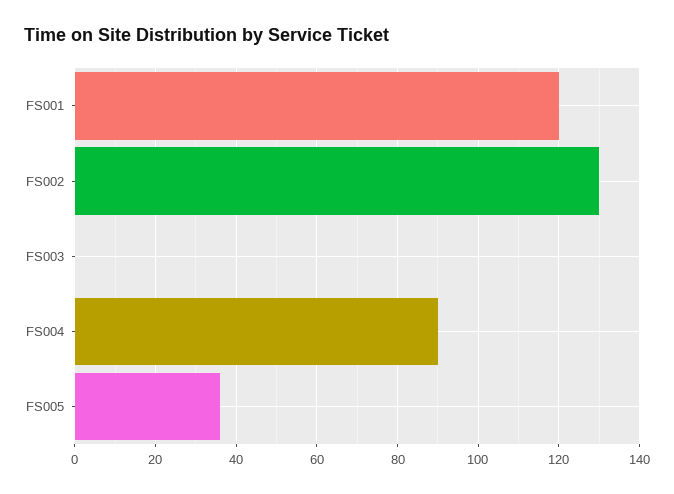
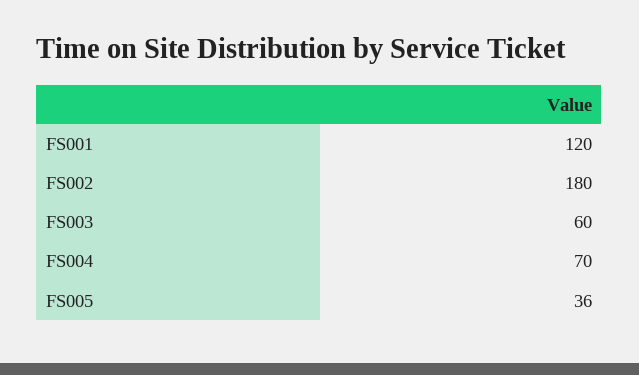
FS002: 130 -> 180
FS003: 0 -> 60
FS004: 90 -> 70

